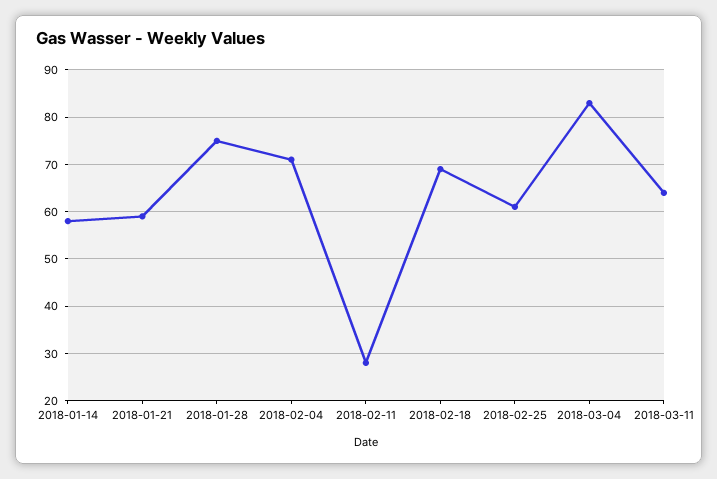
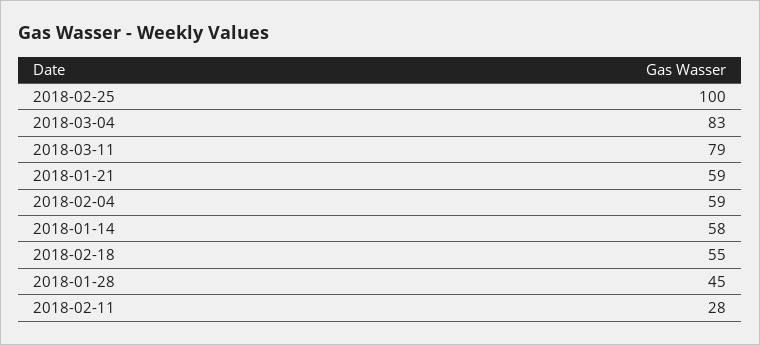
2018-01-28: 75 -> 45
2018-02-04: 70 -> 59
2018-02-18: 70 -> 55
2018-02-25: 60 -> 100
2018-03-11: 65 -> 79

